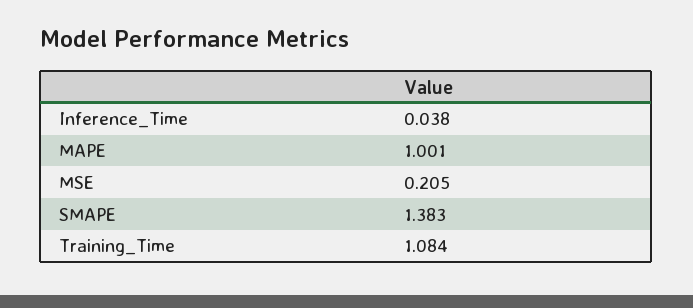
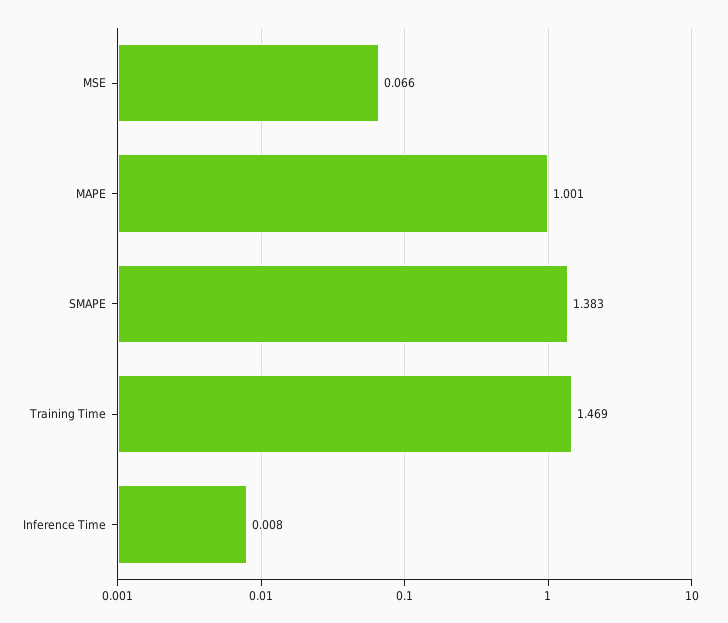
Inference_Time: 0.038 -> 0.008
MSE: 0.205 -> 0.066
Training_Time: 1.084 -> 1.469

